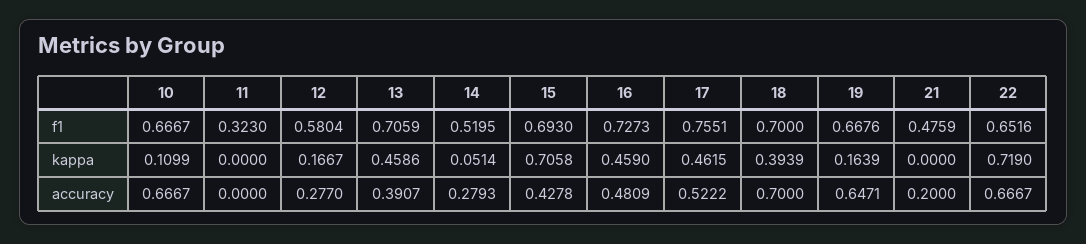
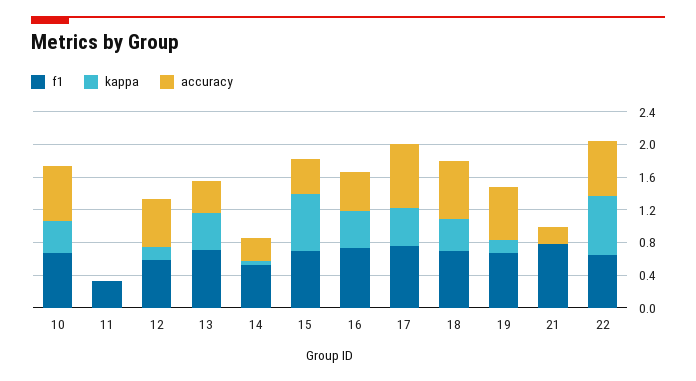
f1, 21: 0.4759 -> 0.8
kappa, 10: 0.1099 -> 0.4
accuracy, 12: 0.277 -> 0.6
accuracy, 17: 0.5222 -> 0.8

